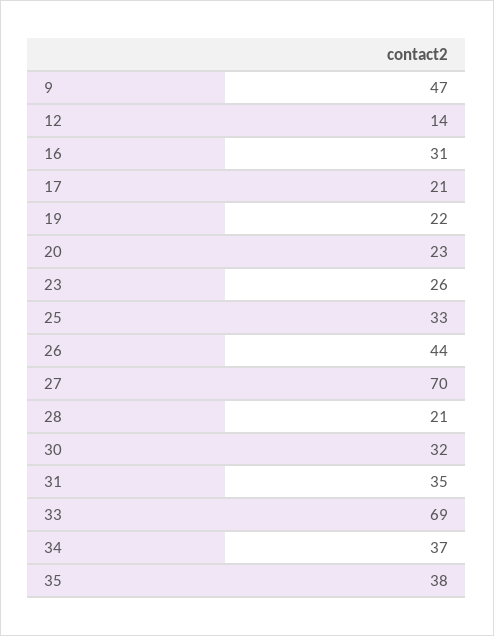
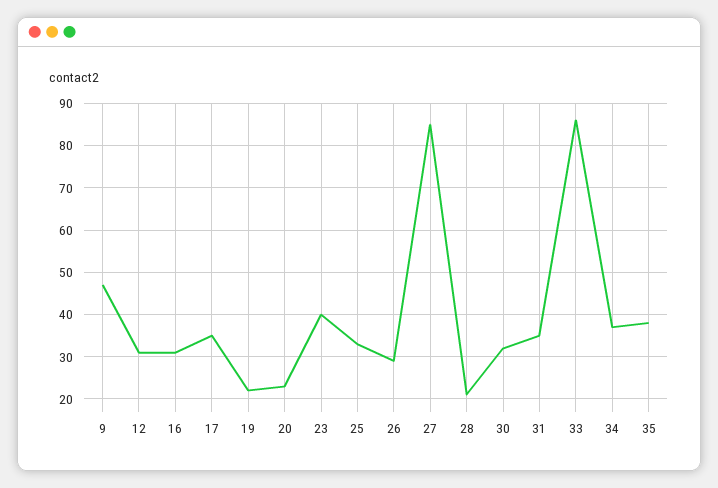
12: 14 -> 30
17: 21 -> 35
23: 26 -> 40
26: 44 -> 30
27: 70 -> 85
33: 69 -> 85

